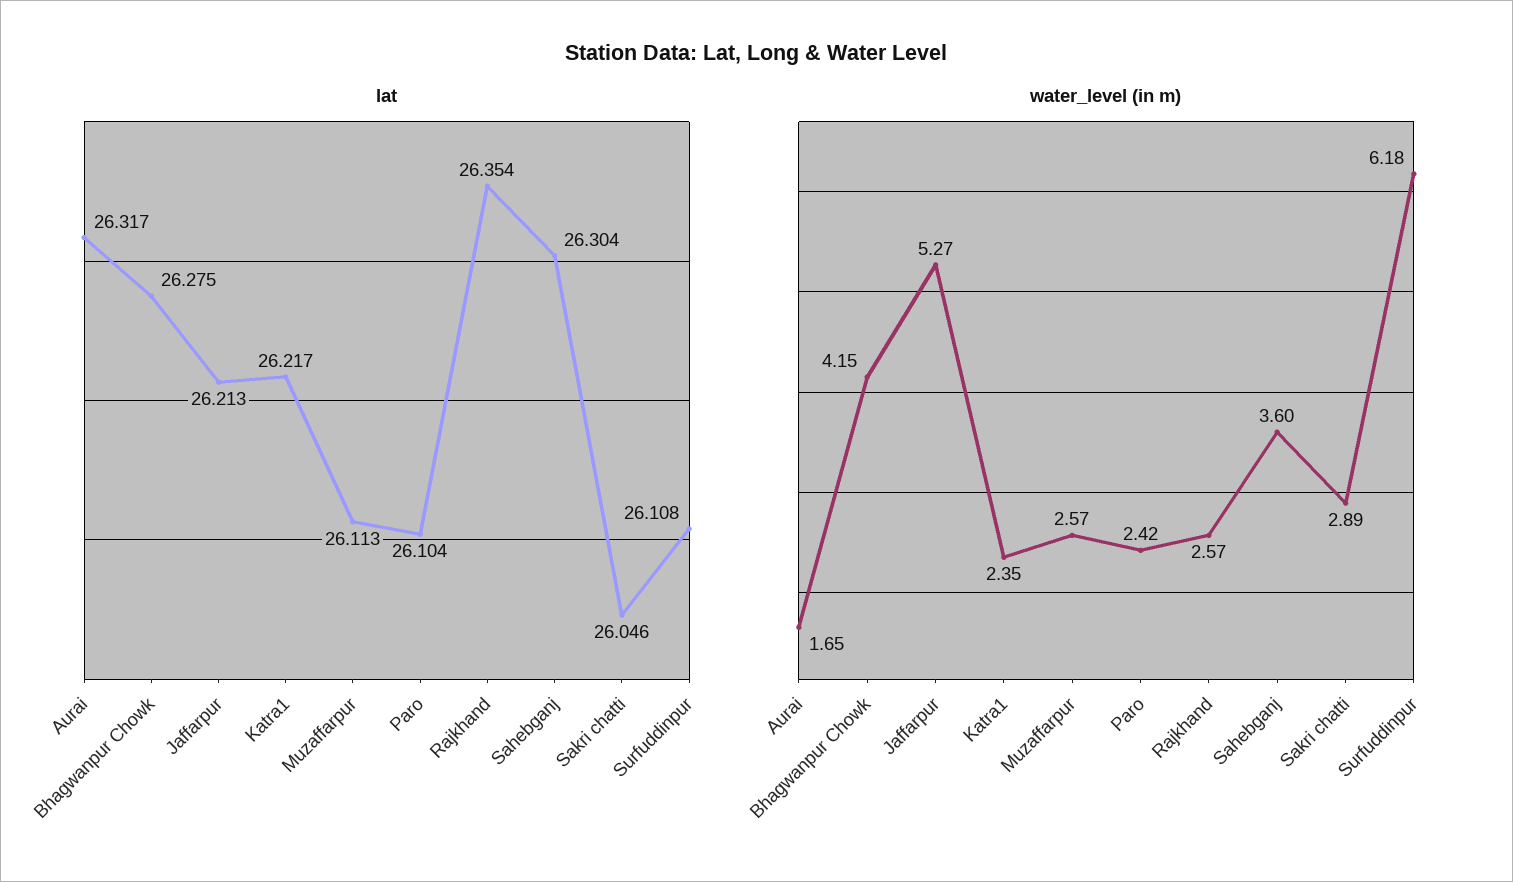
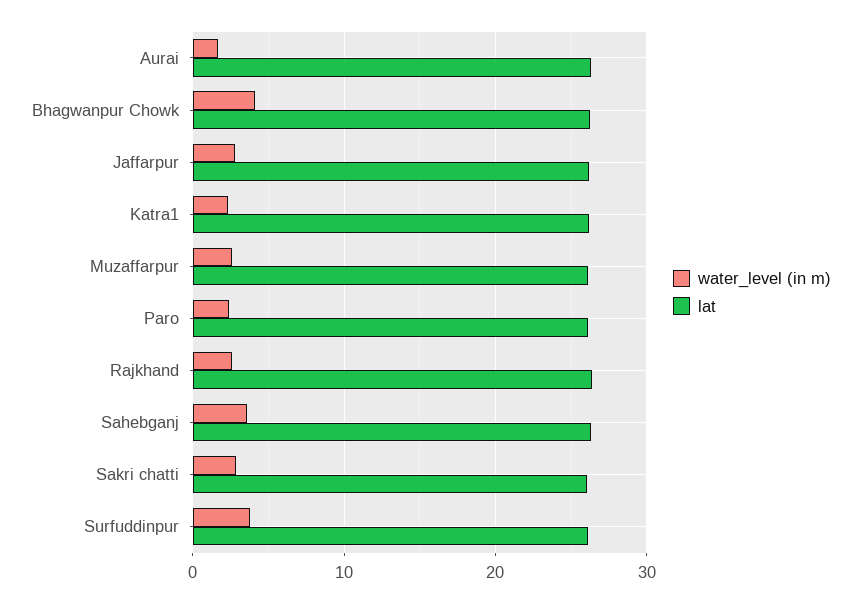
water_level (in m), Jaffarpur: 5.27 -> 3
water_level (in m), Surfuddinpur: 6.18 -> 4

